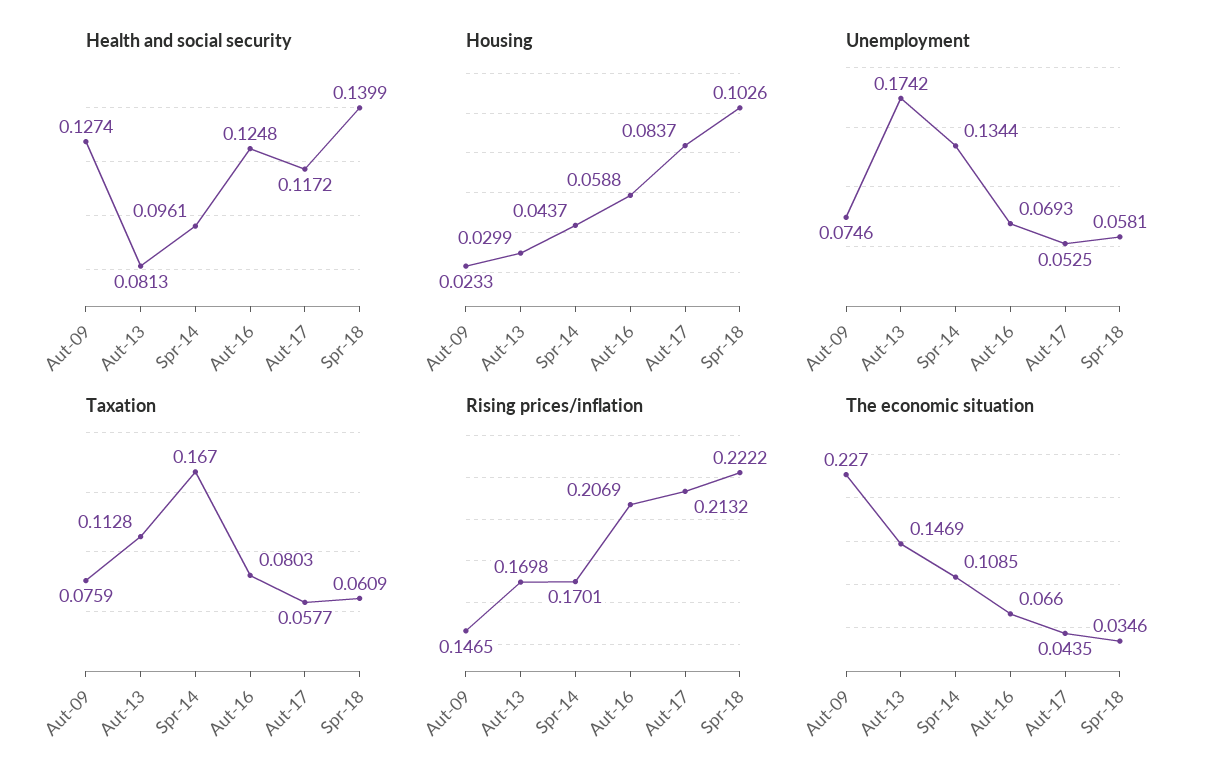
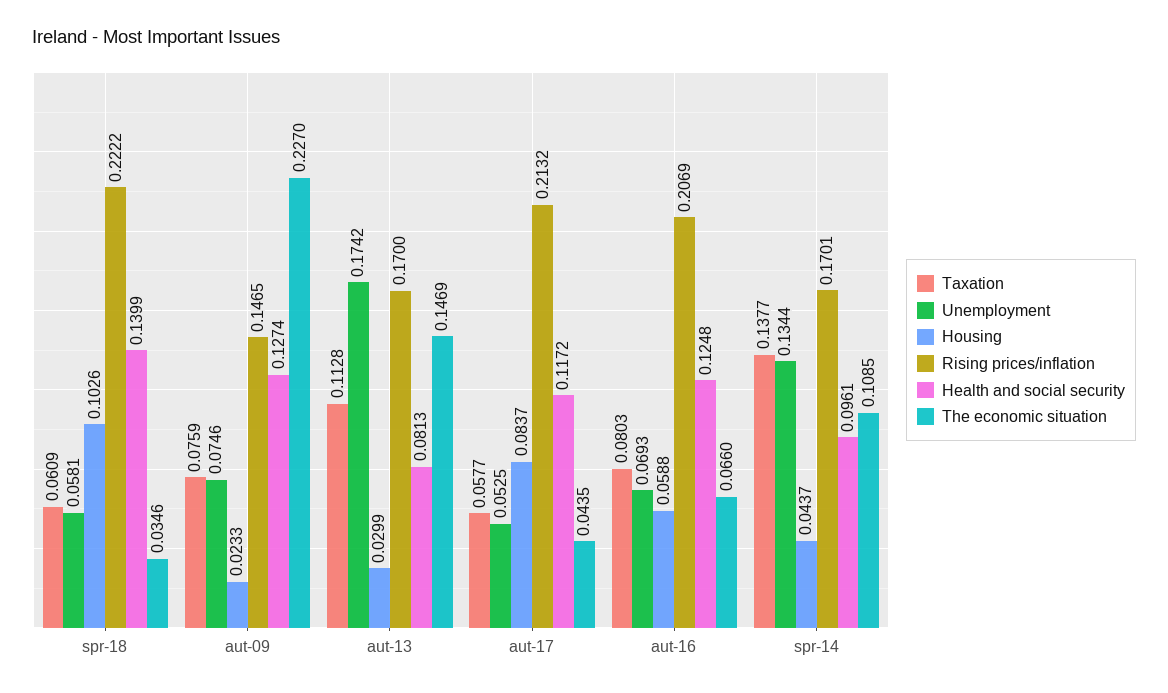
Taxation, Spr-14: 0.167 -> 0.1377
Rising prices/inflation, Aut-13: 0.1698 -> 0.17

